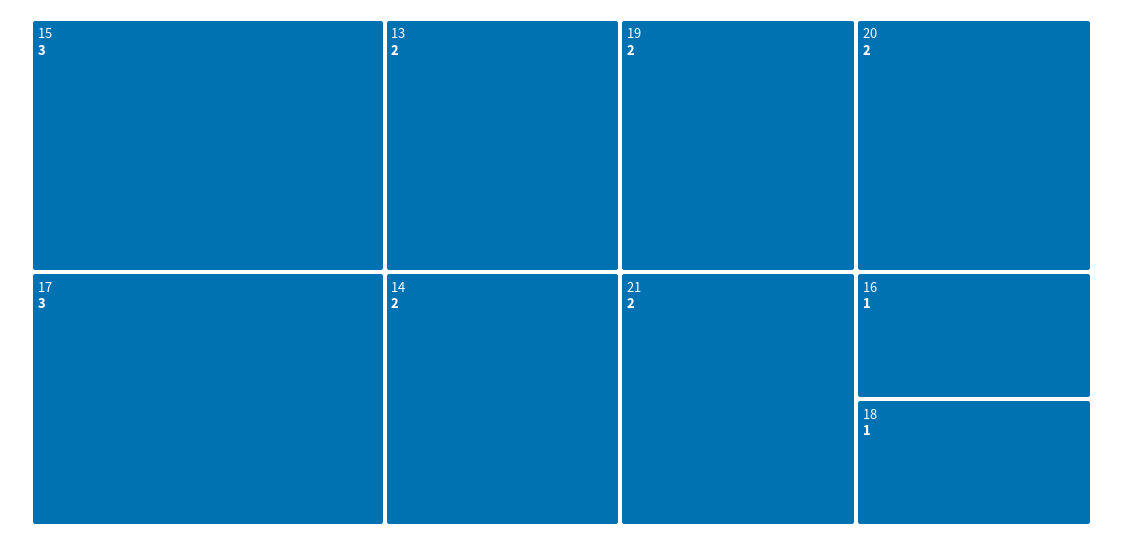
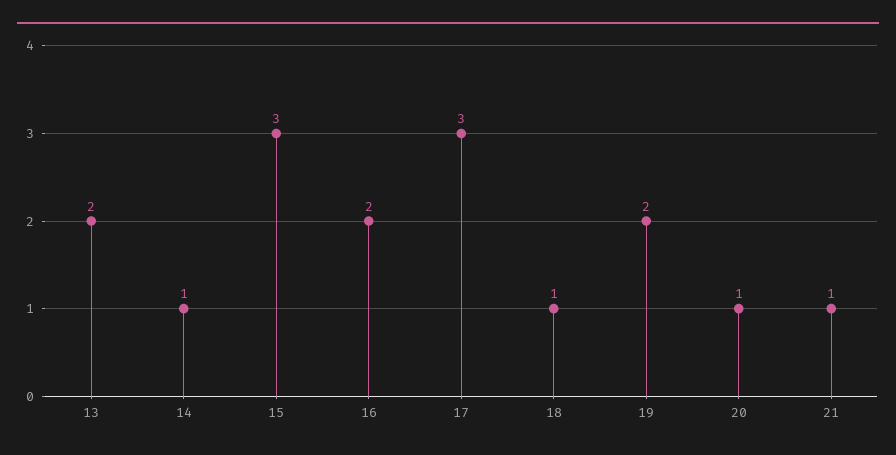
14: 2 -> 1
20: 2 -> 1
21: 2 -> 1
16: 1 -> 2

